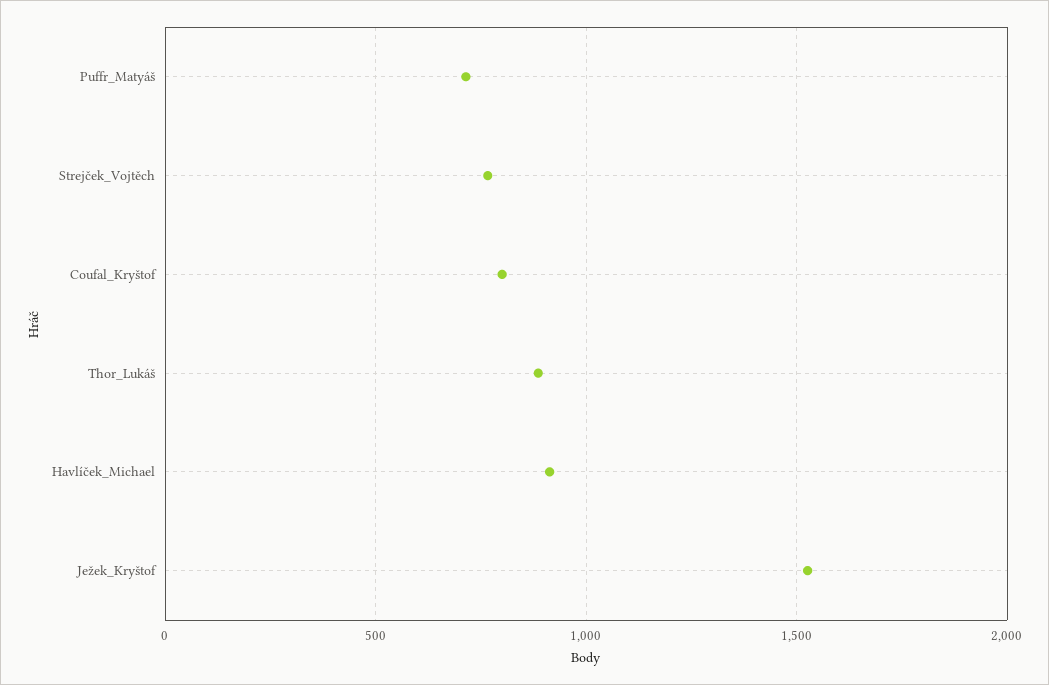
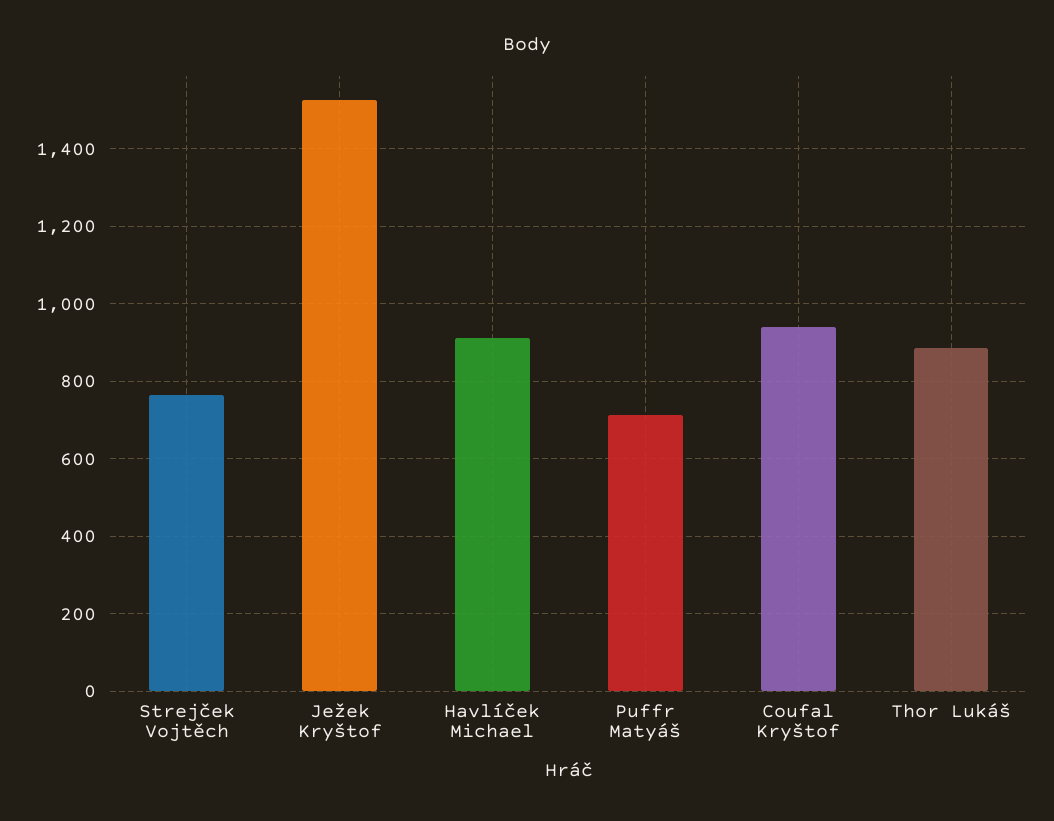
Coufal_Kryštof: 800 -> 940

